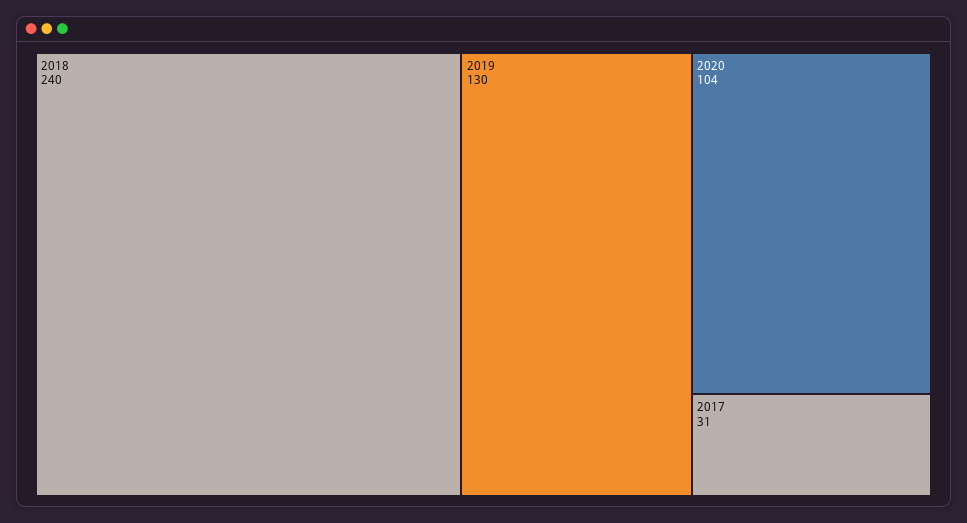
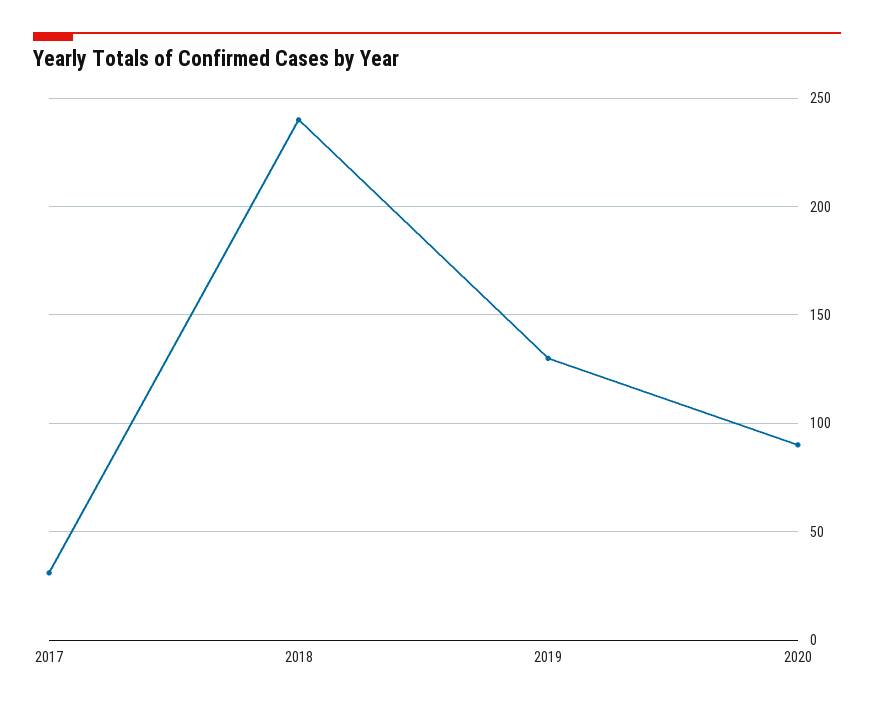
2020: 104 -> 90

